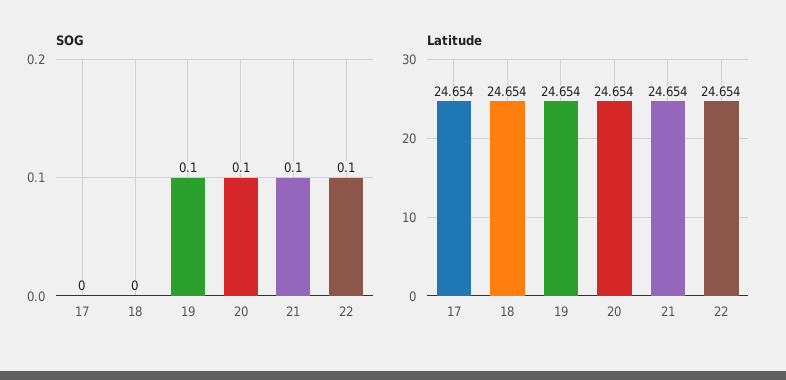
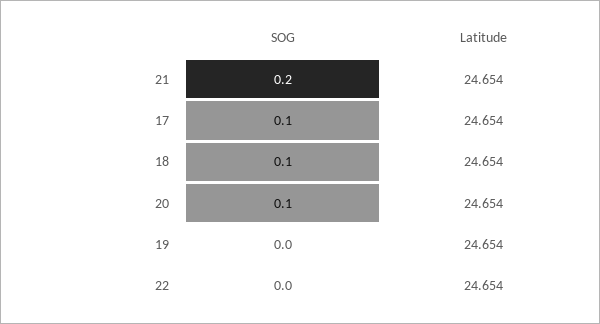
SOG, 17: 0 -> 0.1
SOG, 18: 0 -> 0.1
SOG, 19: 0.1 -> 0
SOG, 21: 0.1 -> 0.2
SOG, 22: 0.1 -> 0

